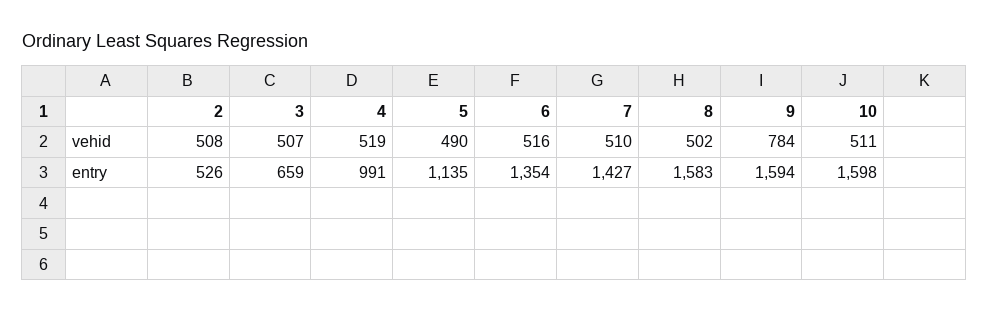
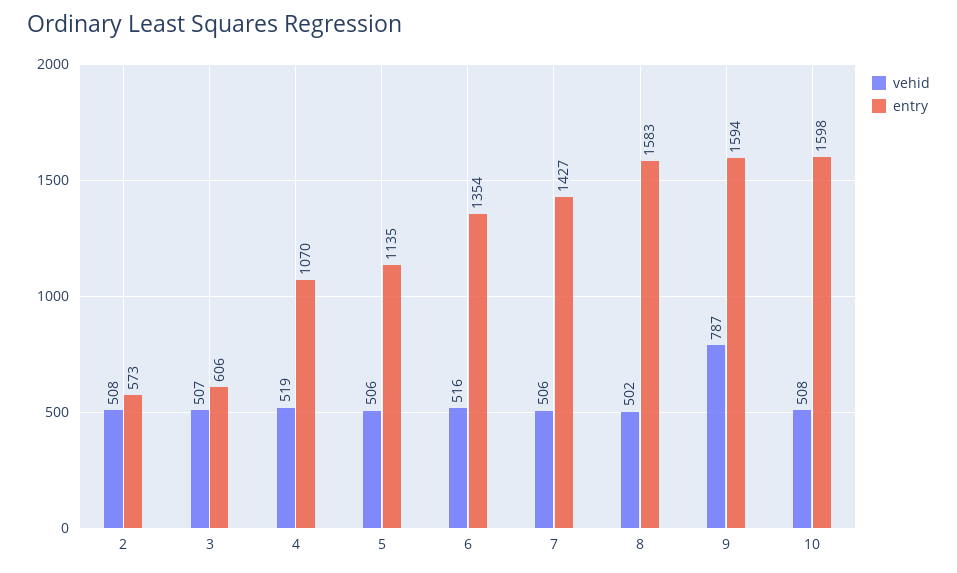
vehid, 5: 490 -> 506
vehid, 7: 510 -> 506
vehid, 9: 784 -> 787
vehid, 10: 511 -> 508
entry, 2: 526 -> 573
entry, 3: 659 -> 606
entry, 4: 991 -> 1070

